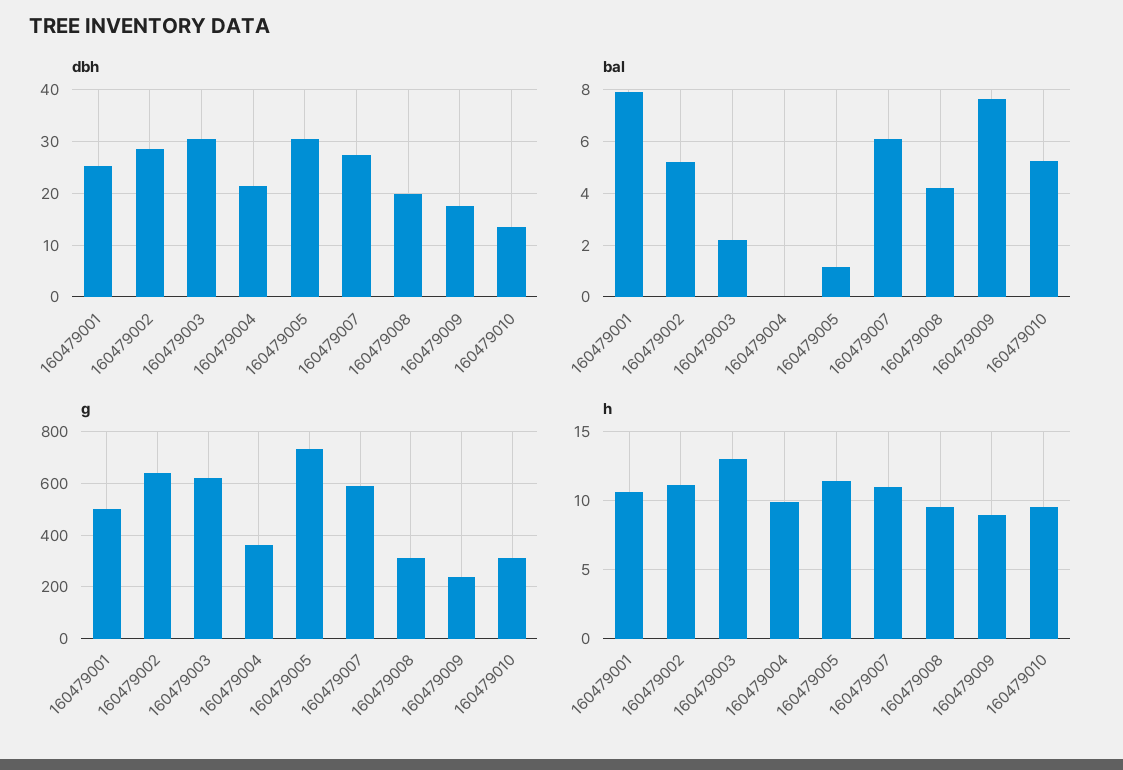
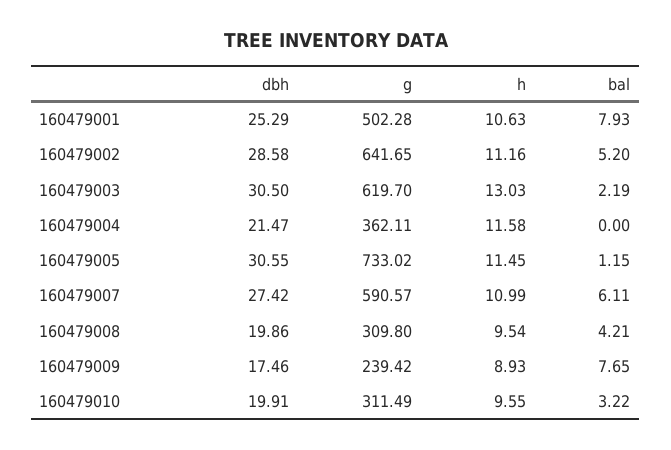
dbh, 160479010: 14 -> 19.91
bal, 160479010: 5.25 -> 3.22
h, 160479004: 10 -> 11.58

